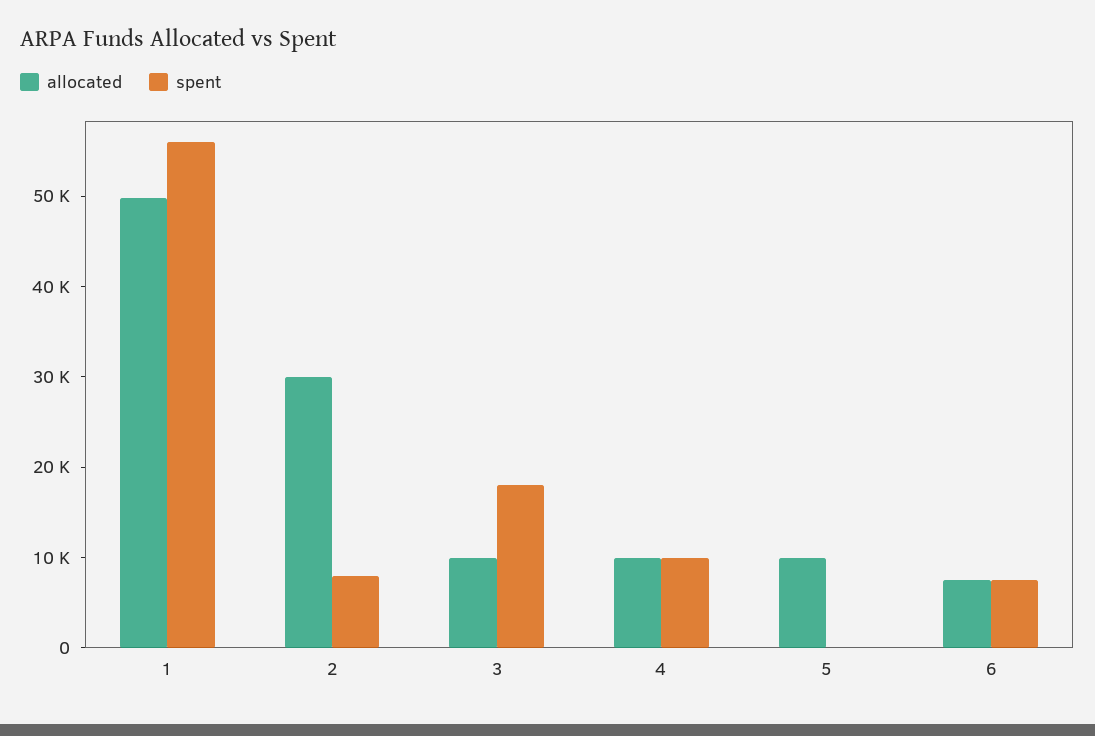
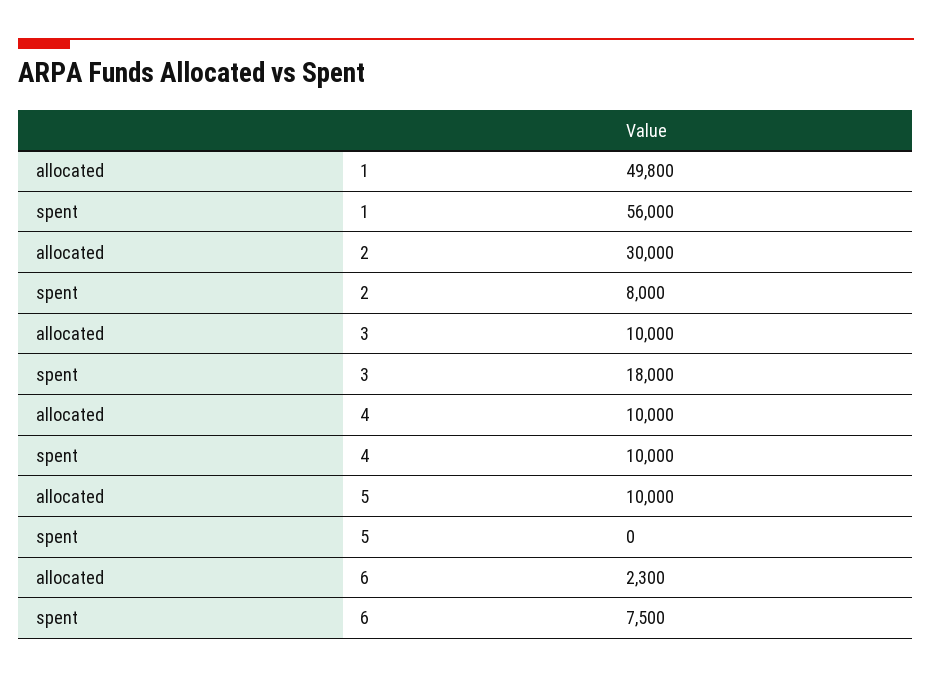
allocated, 6: 8000 -> 2300

